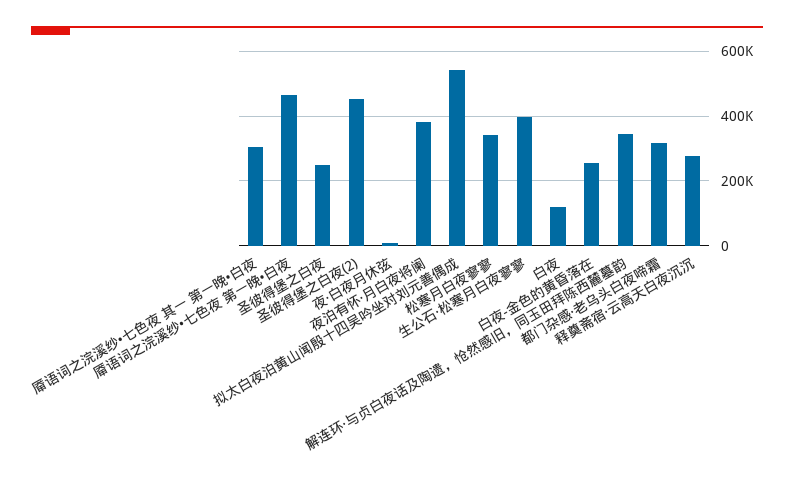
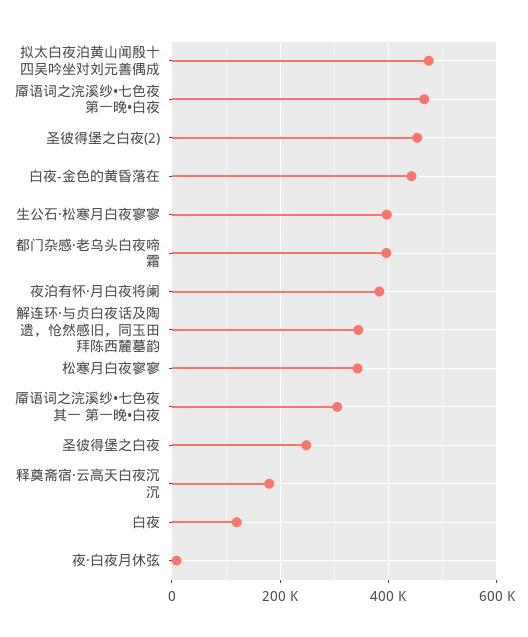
拟太白夜泊黄山闻殷十四吴吟坐对刘元善偶成: 540000 -> 480000
白夜-金色的黄昏落在: 260000 -> 440000
都门杂感·老乌头白夜啼霜: 320000 -> 400000
释奠斋宿·云高天白夜沉沉: 280000 -> 180000

